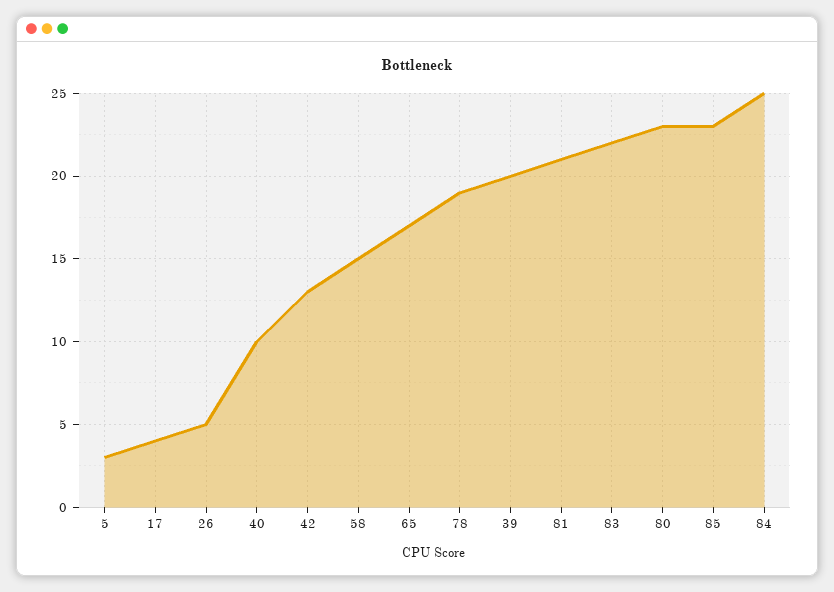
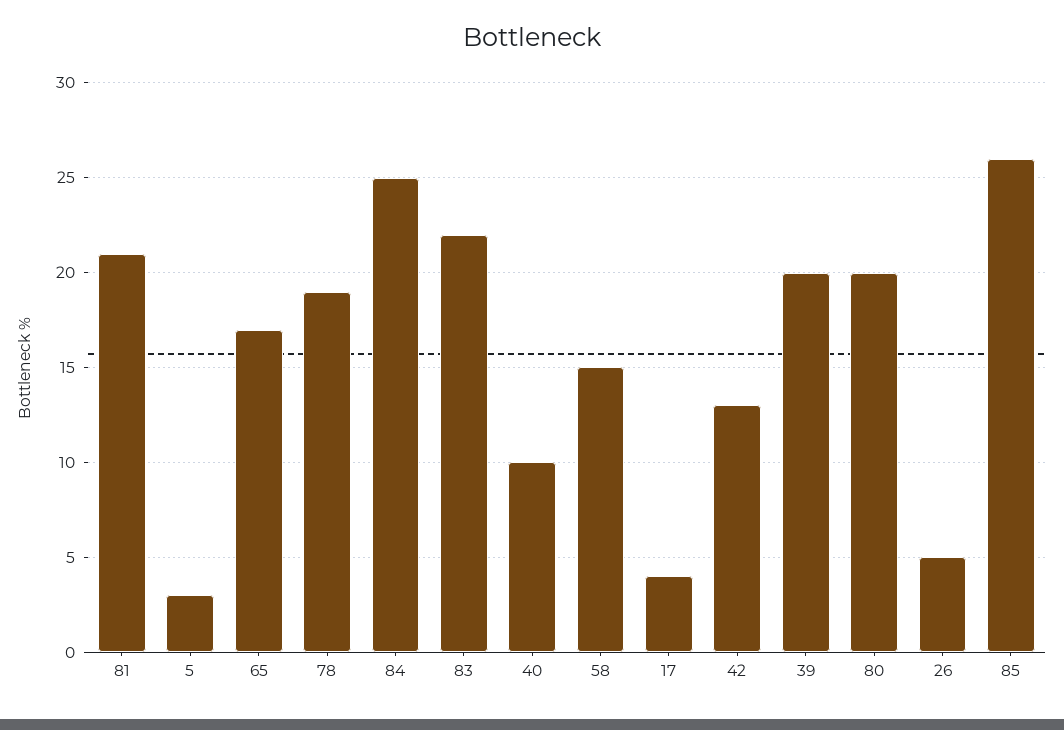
80: 23 -> 20
85: 23 -> 26

